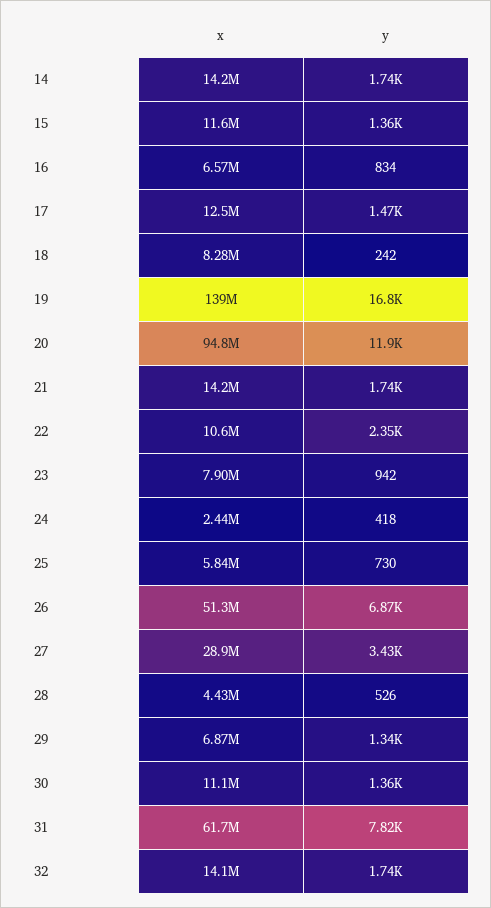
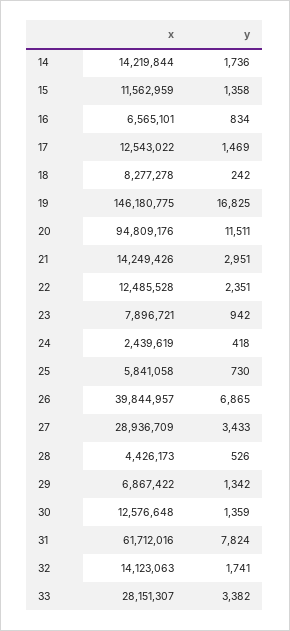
x, 19: 139000000 -> 146180775
y, 20: 11900 -> 11511
y, 21: 1740 -> 2951
x, 22: 10600000 -> 12485528
x, 26: 51300000 -> 39844957
x, 30: 11100000 -> 12576648
x, 33: none -> 28151307
y, 33: none -> 3382

